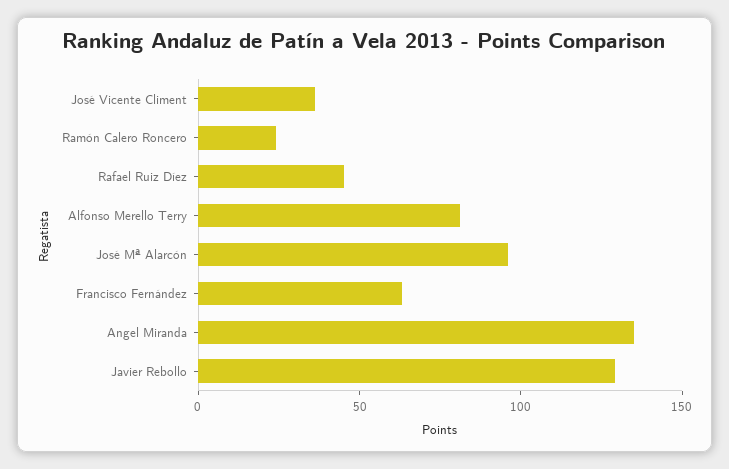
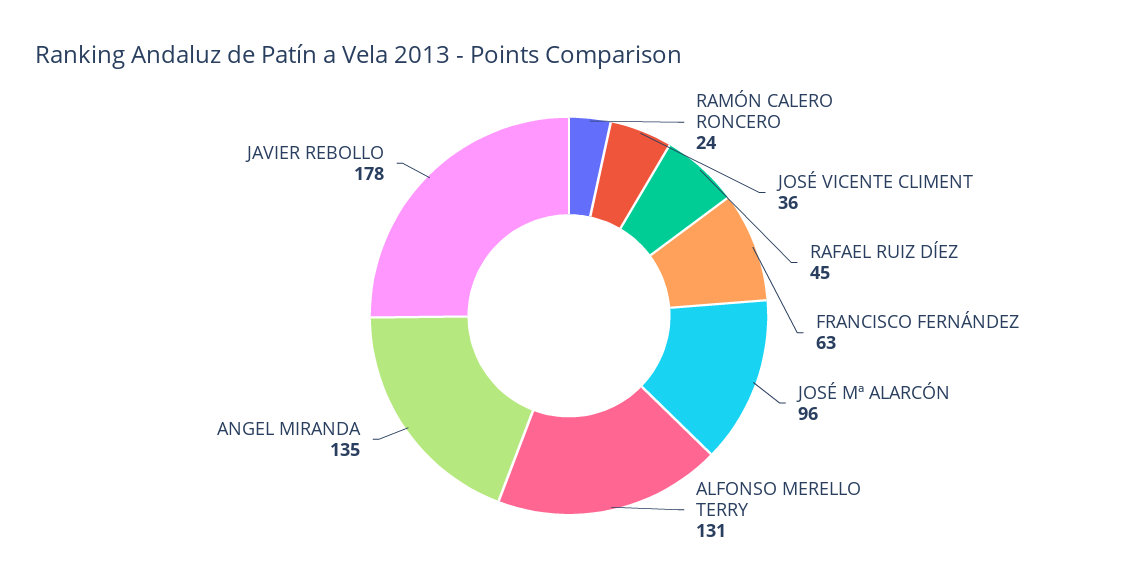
Alfonso Merello Terry: 80 -> 131
Javier Rebollo: 130 -> 178

